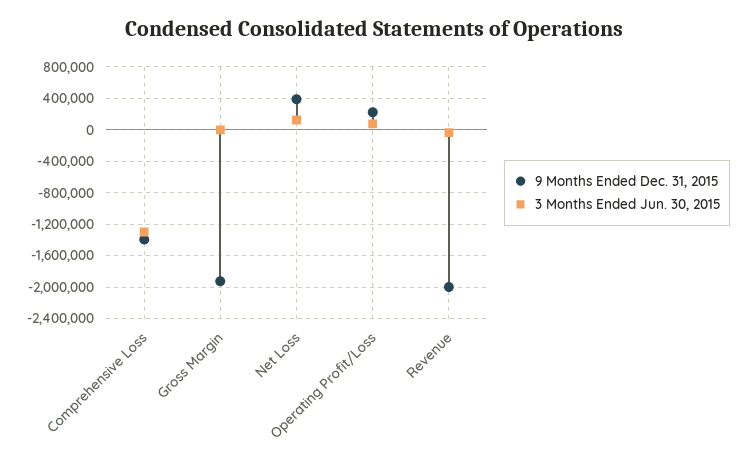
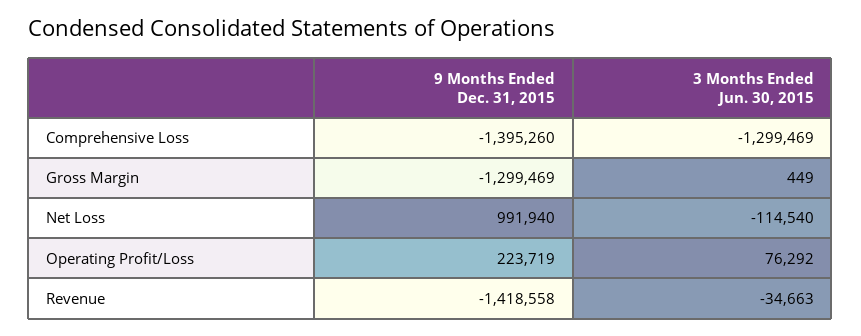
9 Months Ended Dec. 31, 2015, Gross Margin: -1900000 -> -1299469
9 Months Ended Dec. 31, 2015, Net Loss: 400000 -> 991940
3 Months Ended Jun. 30, 2015, Net Loss: 100000 -> -114540
9 Months Ended Dec. 31, 2015, Revenue: -2000000 -> -1418558

